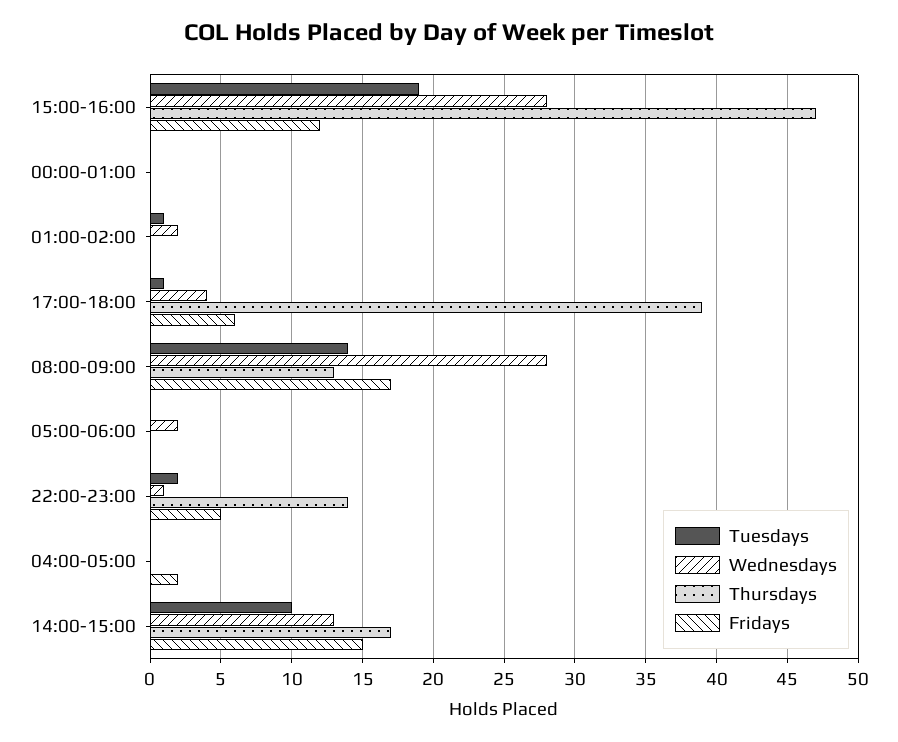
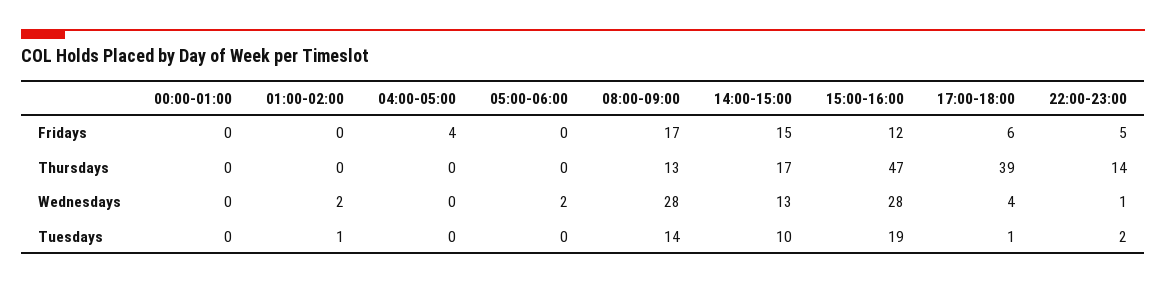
Fridays, 04:00-05:00: 2 -> 4

